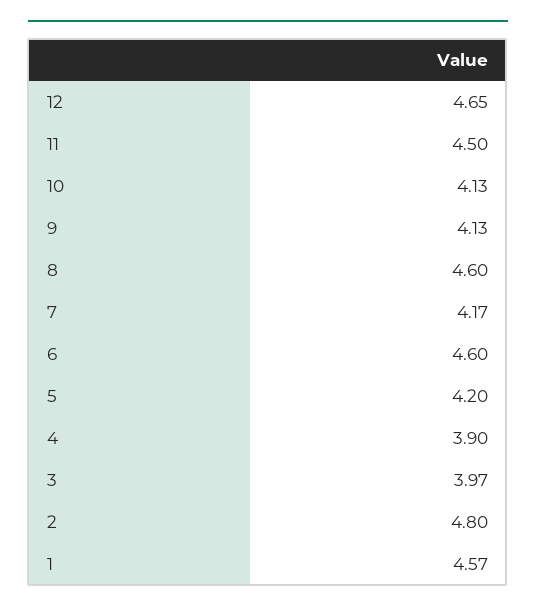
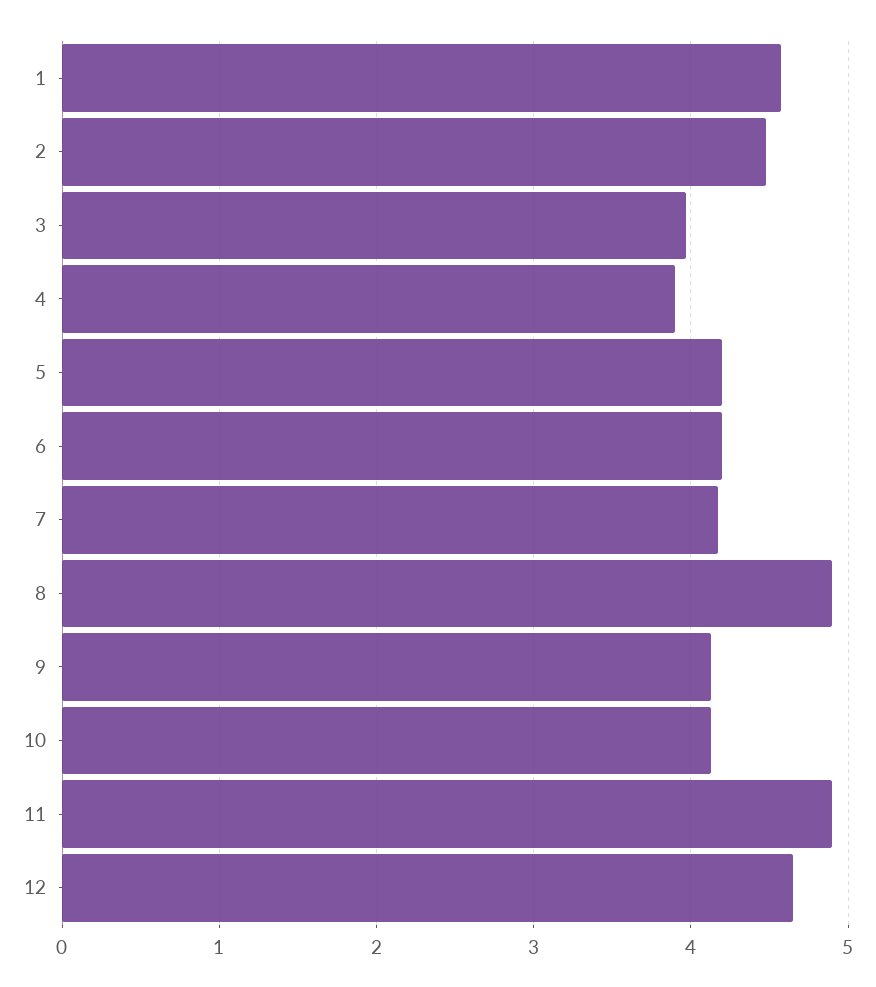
11: 4.5 -> 4.9
8: 4.6 -> 4.9
6: 4.6 -> 4.2
2: 4.8 -> 4.5

